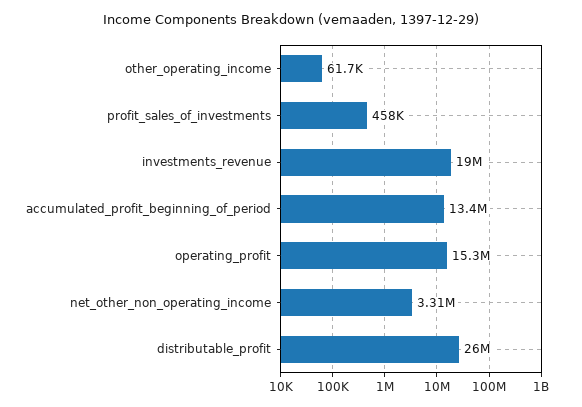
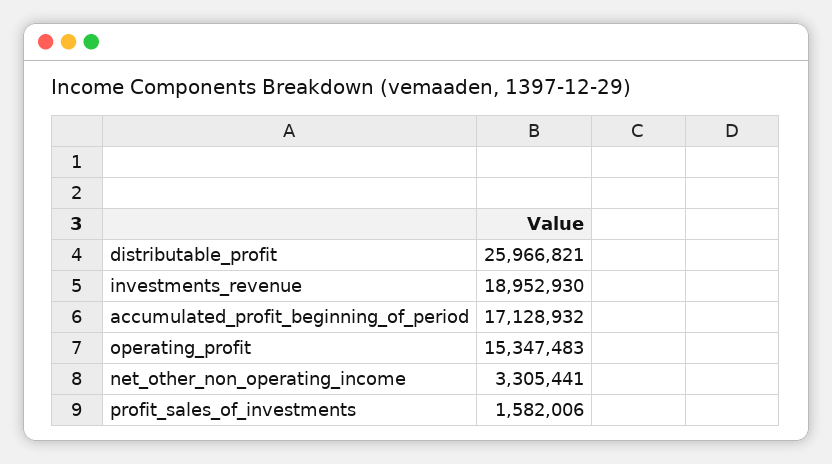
other_operating_income: 61700 -> none
profit_sales_of_investments: 458000 -> 1582006
accumulated_profit_beginning_of_period: 13400000 -> 17128932

